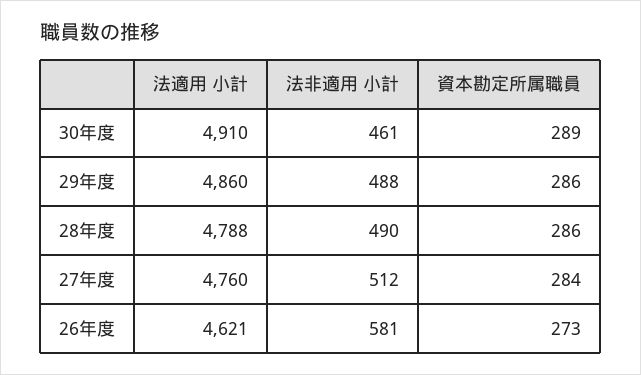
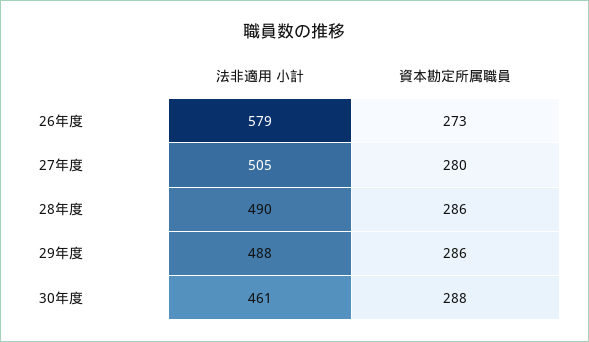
法適用 小計, 30年度: 4910 -> none
資本勘定所属職員, 30年度: 289 -> 288
法適用 小計, 29年度: 4860 -> none
法適用 小計, 28年度: 4788 -> none
法適用 小計, 27年度: 4760 -> none
法非適用 小計, 27年度: 512 -> 505
資本勘定所属職員, 27年度: 284 -> 280
法適用 小計, 26年度: 4621 -> none
法非適用 小計, 26年度: 581 -> 579

